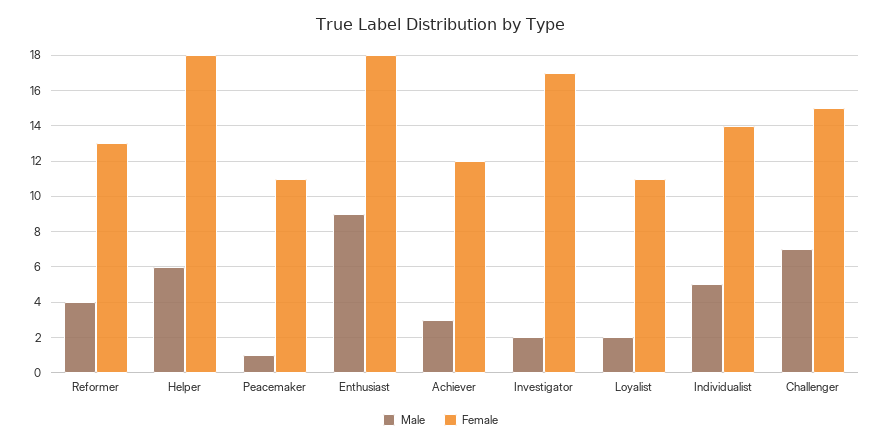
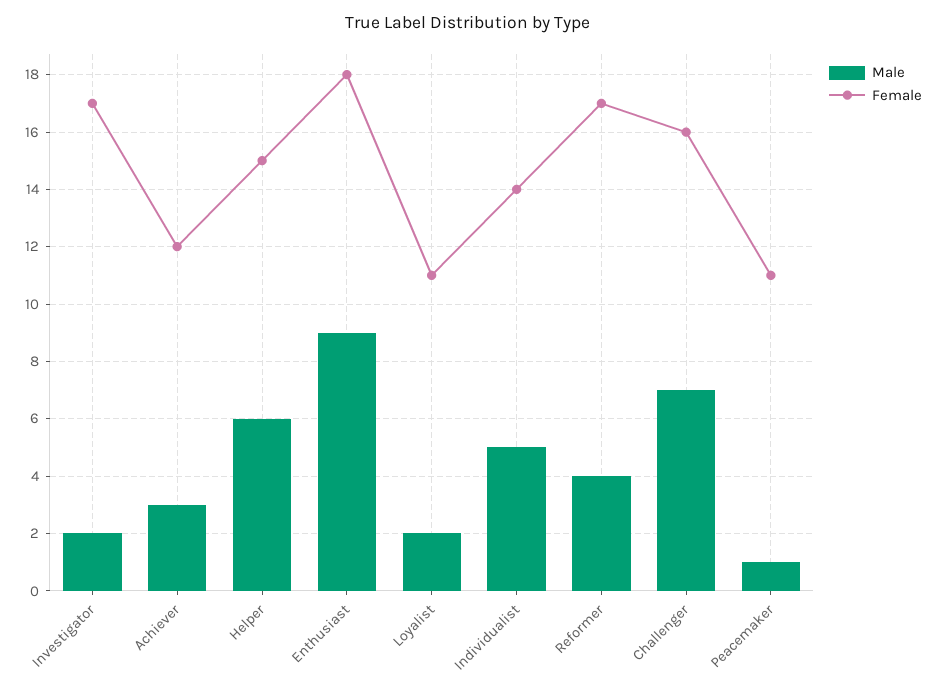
Female, Reformer: 13 -> 17
Female, Helper: 18 -> 15
Female, Challenger: 15 -> 16

